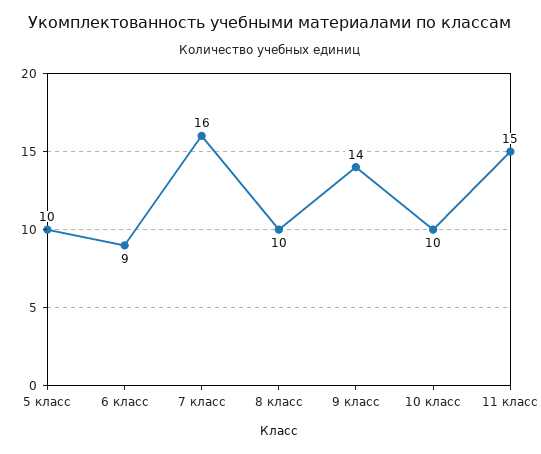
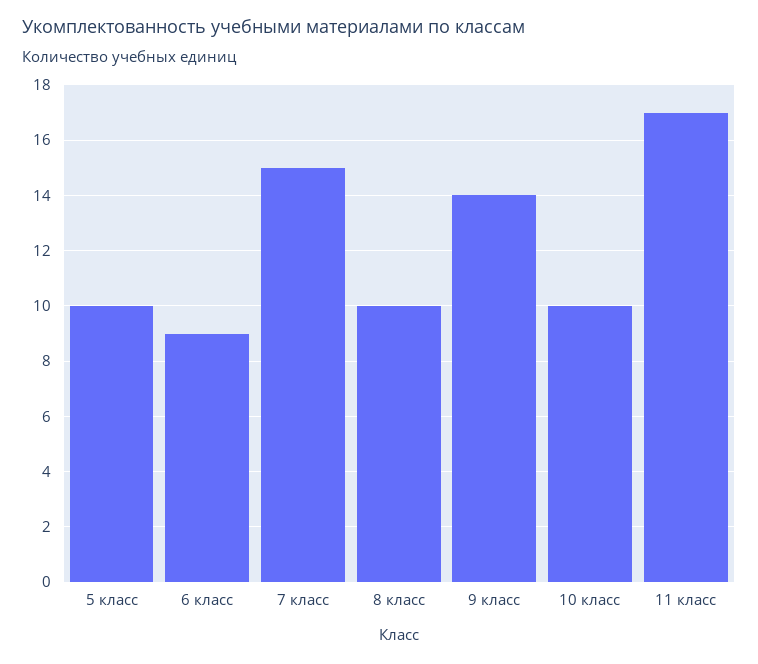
7 класс: 16 -> 15
11 класс: 15 -> 17

